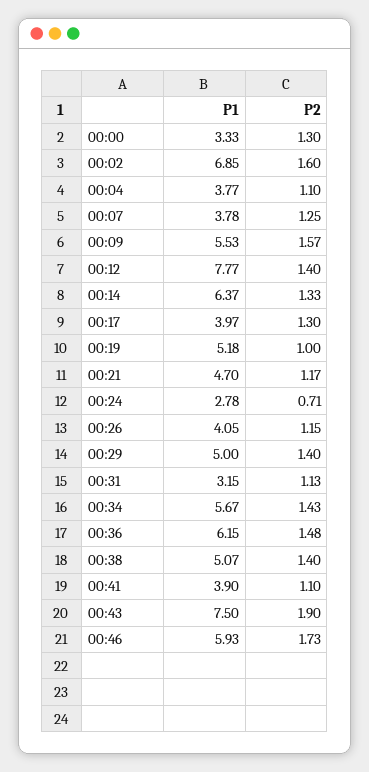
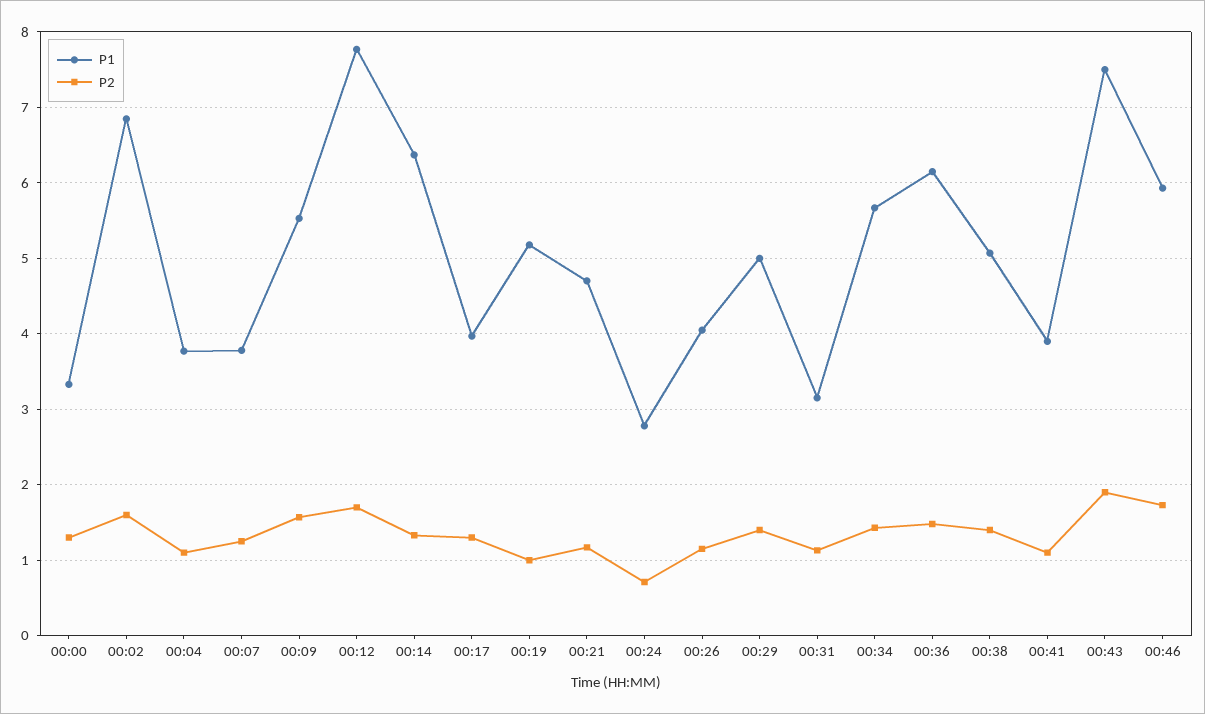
P2, 00:12: 1.4 -> 1.7

